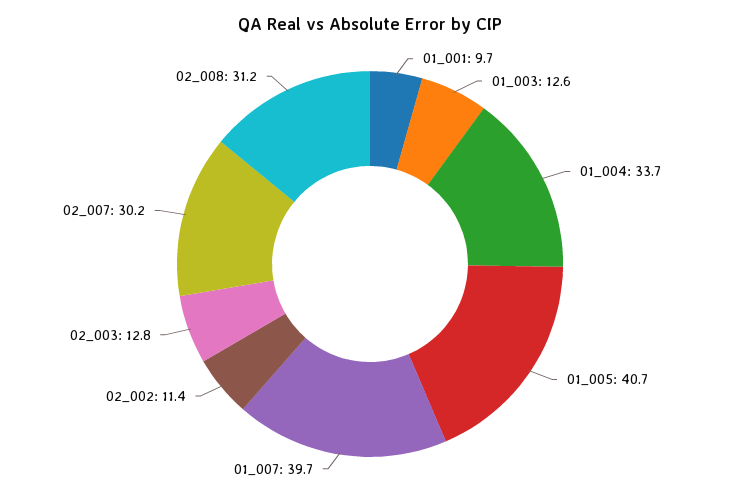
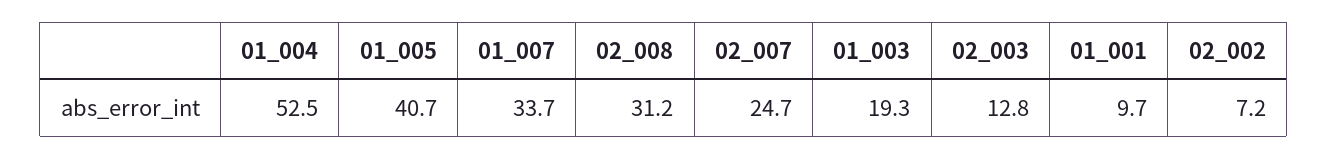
01_003: 12.6 -> 19.3
01_004: 33.7 -> 52.5
01_007: 39.7 -> 33.7
02_002: 11.4 -> 7.2
02_007: 30.2 -> 24.7

